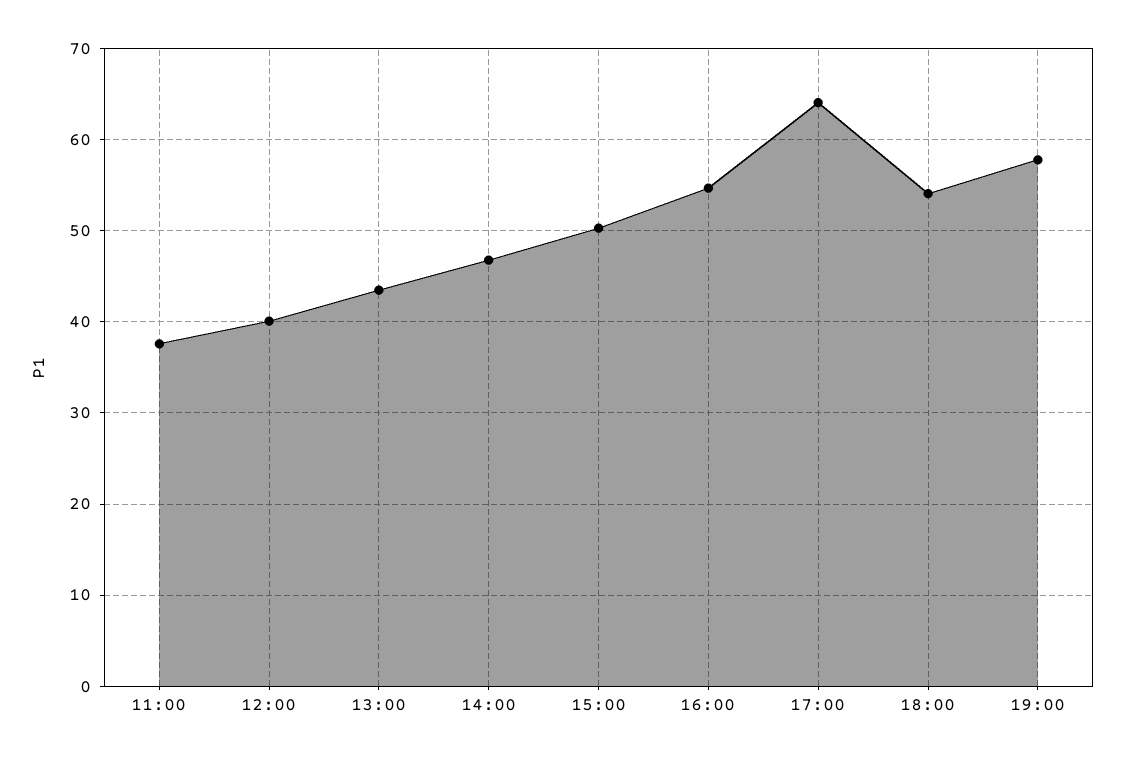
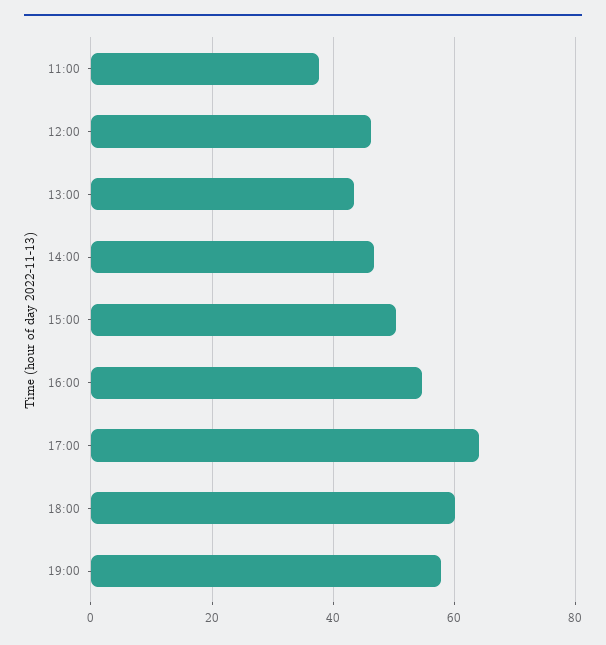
12:00: 40 -> 46
18:00: 54 -> 60

